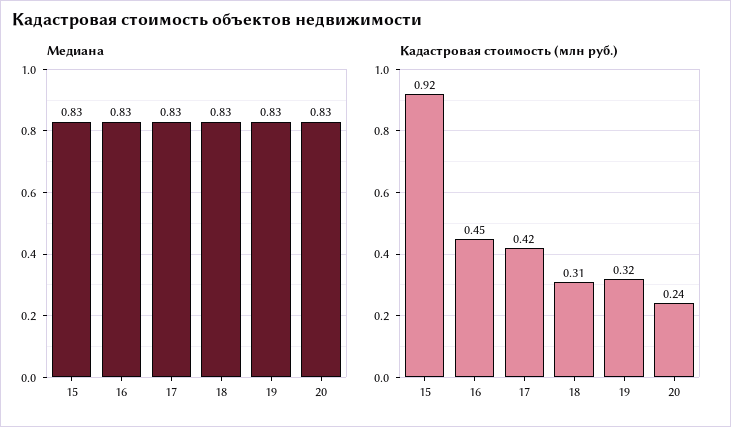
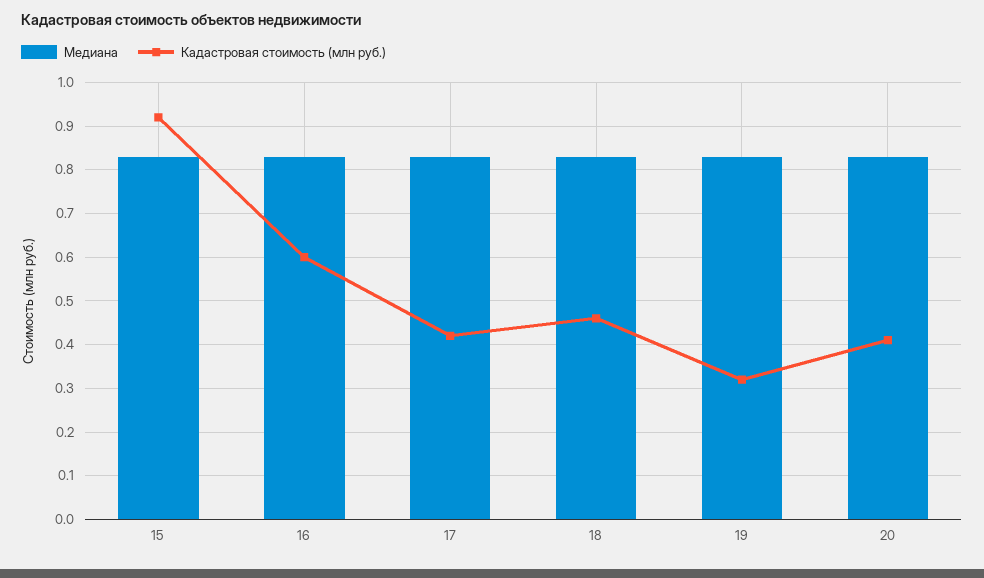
Кадастровая стоимость (млн руб.), 16: 0.45 -> 0.6
Кадастровая стоимость (млн руб.), 18: 0.31 -> 0.45
Кадастровая стоимость (млн руб.), 20: 0.24 -> 0.4

